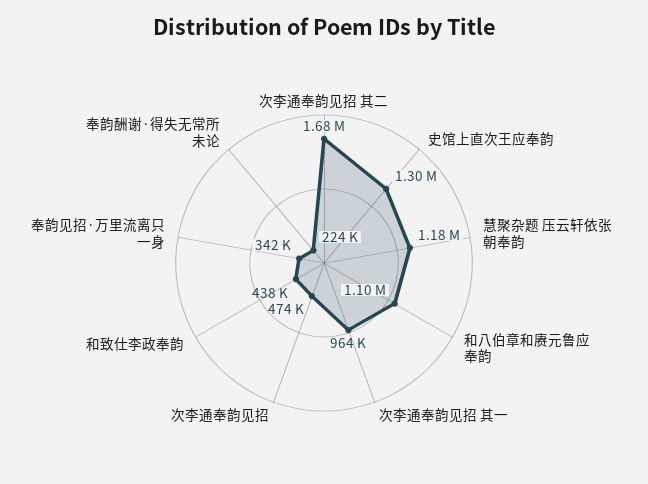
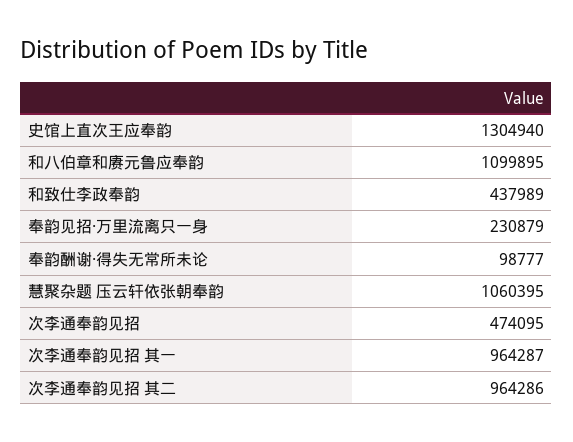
次李通奉韵见招 其二: 1680000 -> 964286
慧聚杂题 压云轩依张朝奉韵: 1180000 -> 1060395
奉韵见招·万里流离只一身: 342000 -> 230879
奉韵酬谢·得失无常所未论: 224000 -> 98777

